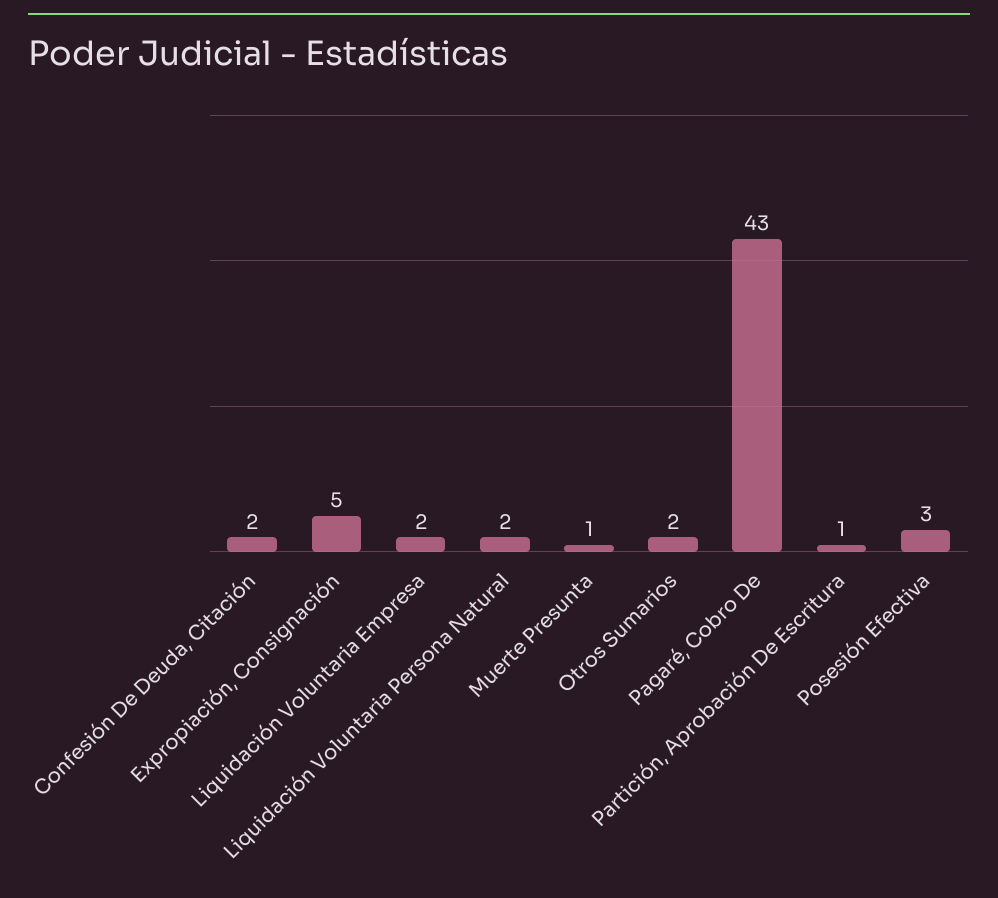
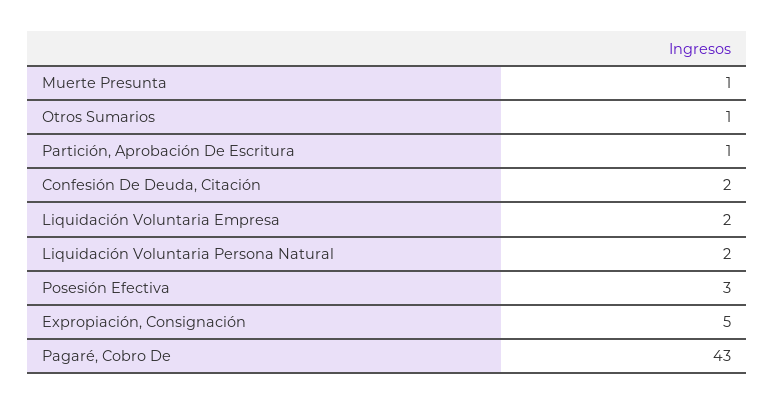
Otros Sumarios: 2 -> 1

